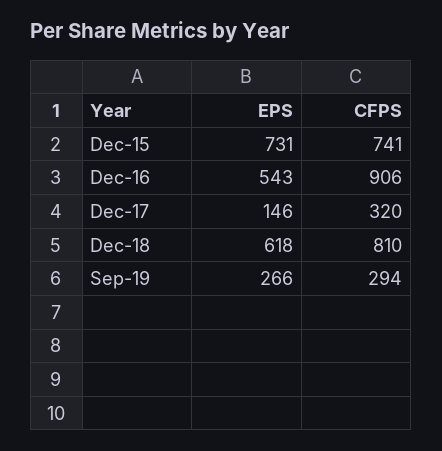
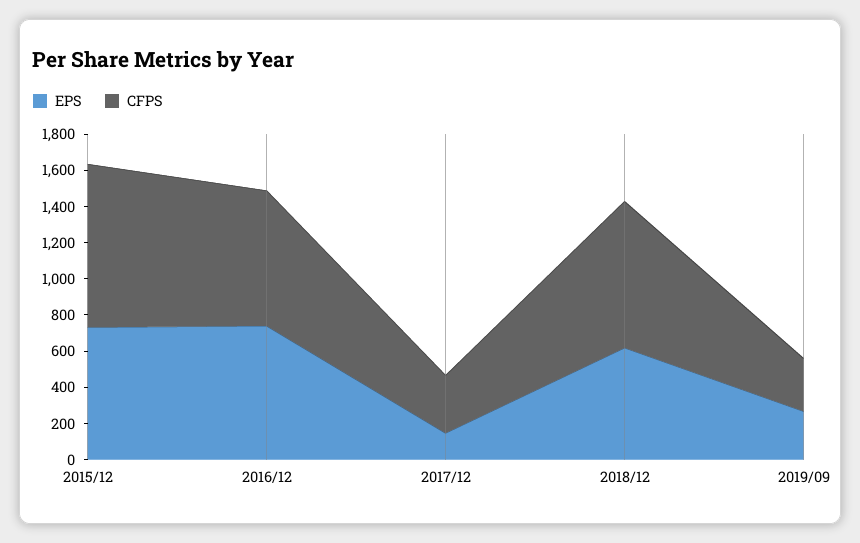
CFPS, Dec-15: 741 -> 900
EPS, Dec-16: 543 -> 750
CFPS, Dec-16: 906 -> 750

